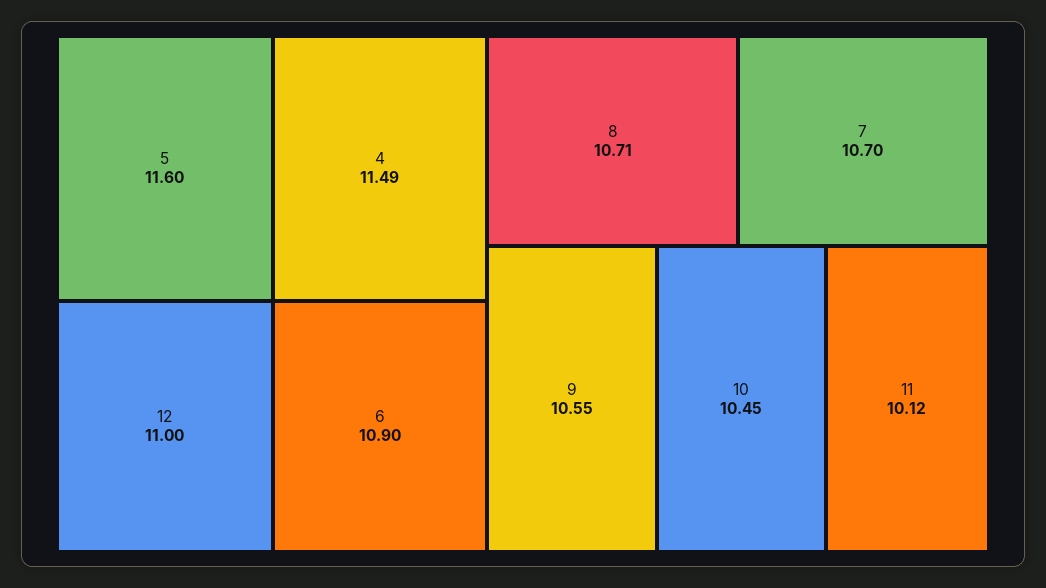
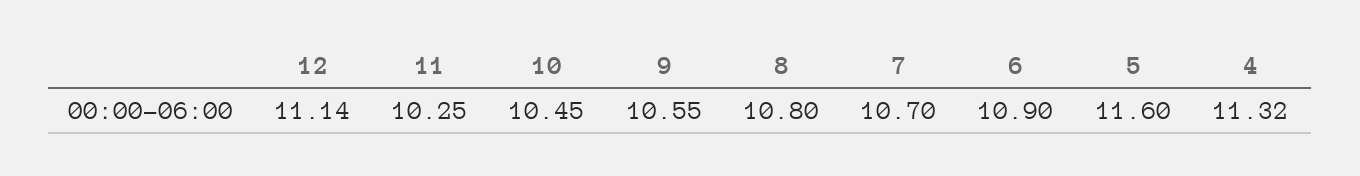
4: 11.49 -> 11.32
12: 11 -> 11.14
8: 10.71 -> 10.8
11: 10.12 -> 10.25

